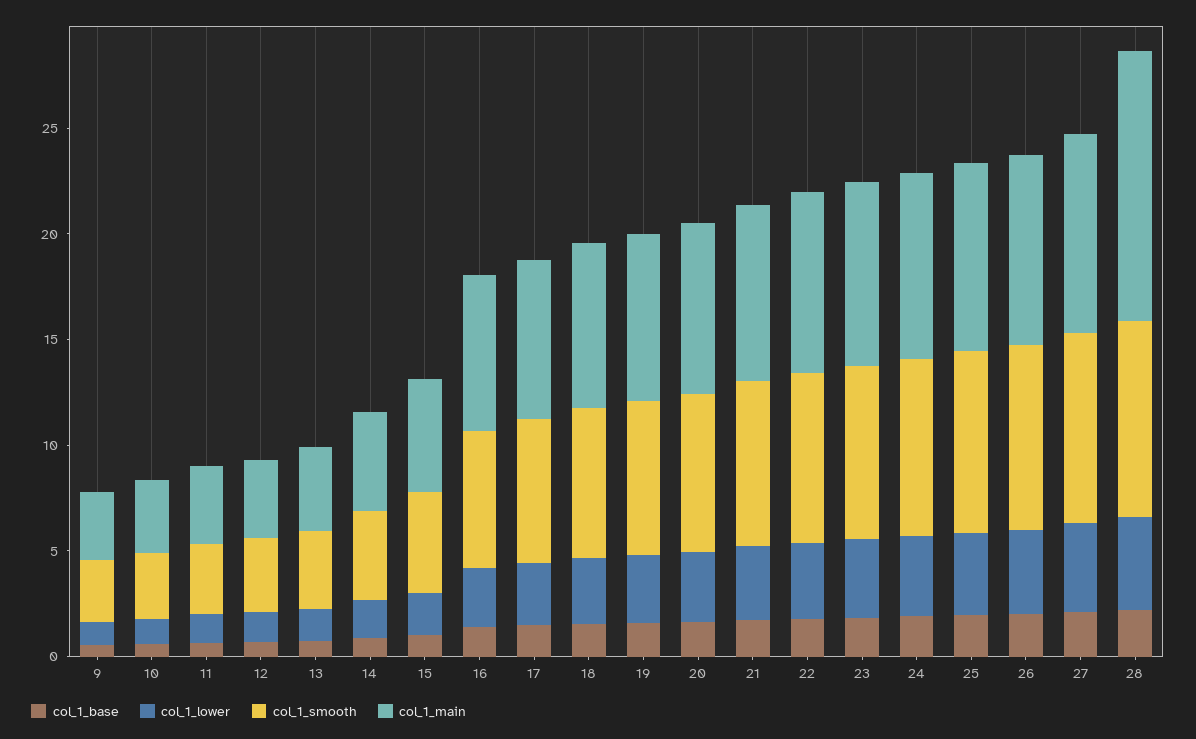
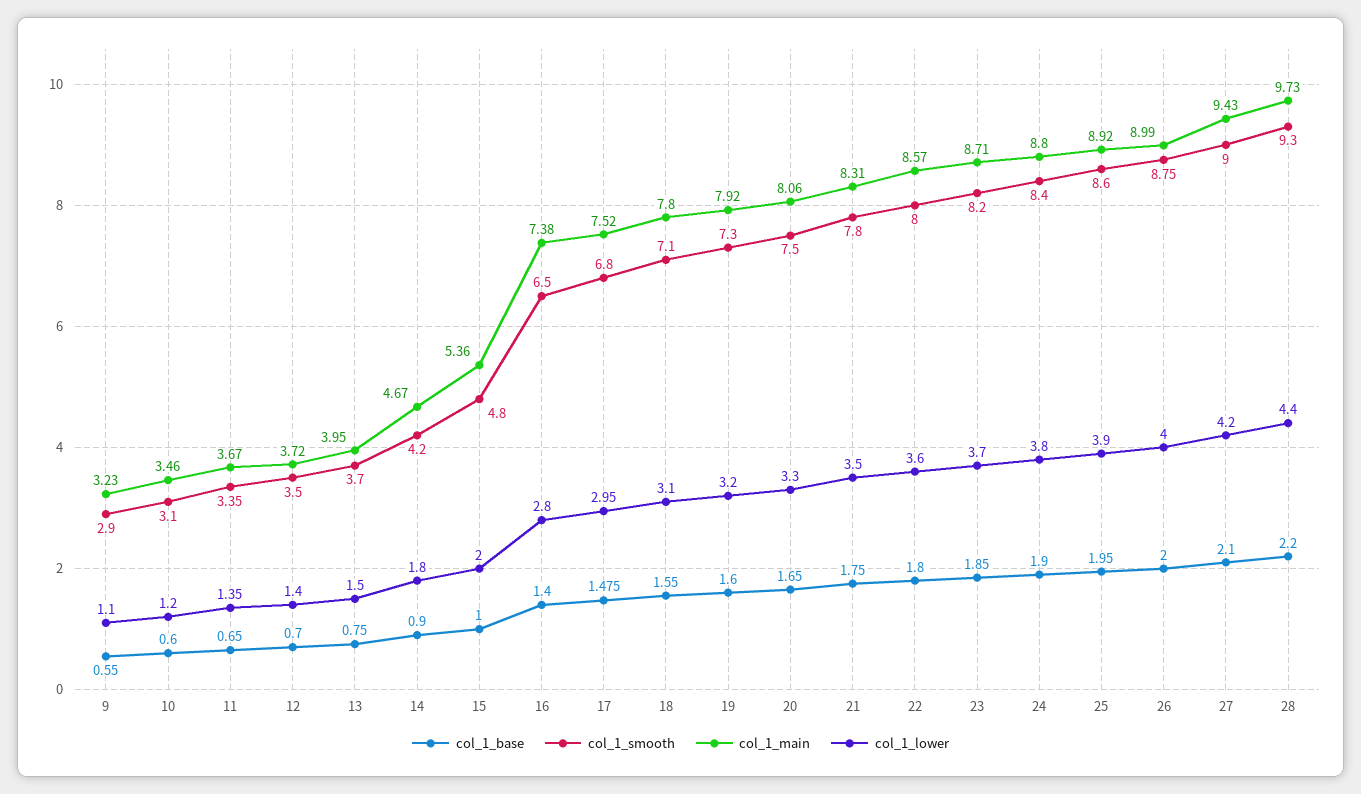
col_1_main, 28: 13 -> 9.73

